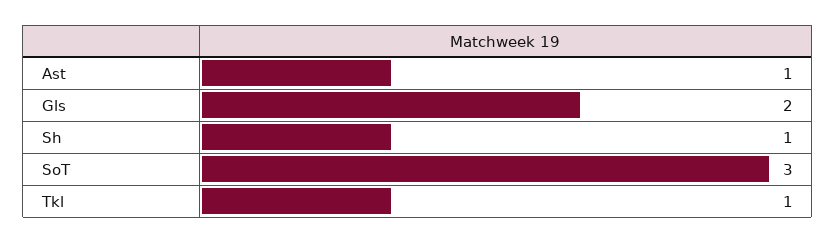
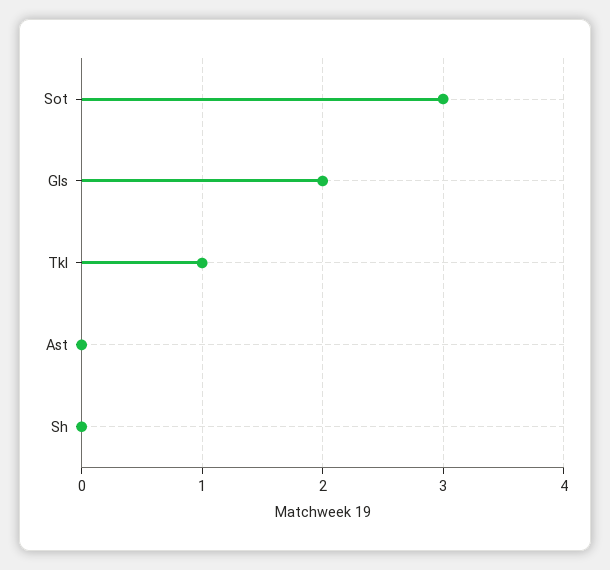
Ast: 1 -> 0
Sh: 1 -> 0

